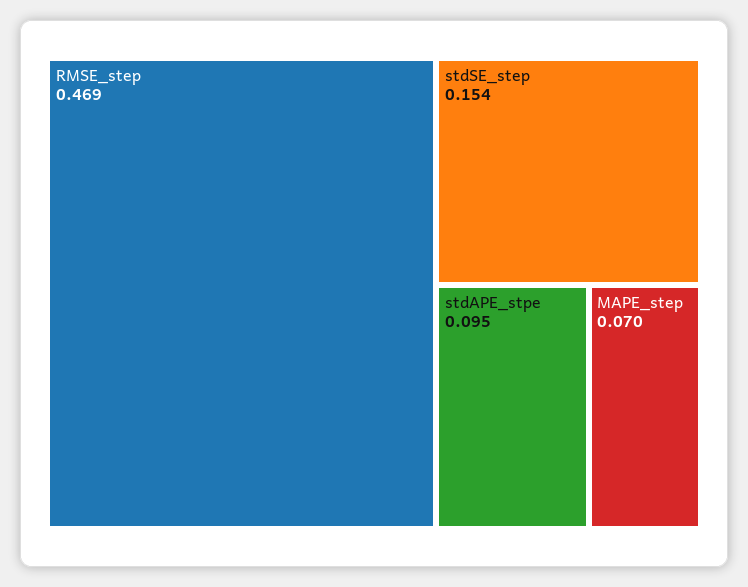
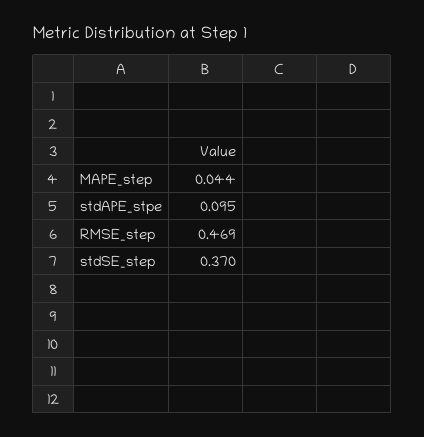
stdSE_step: 0.154 -> 0.37
MAPE_step: 0.07 -> 0.044

